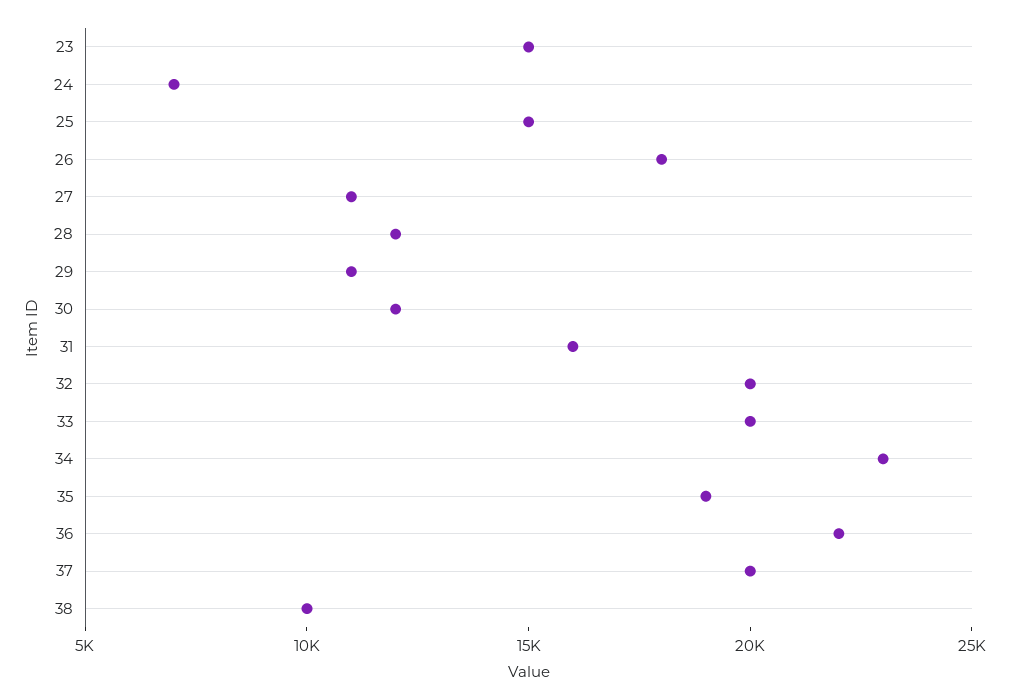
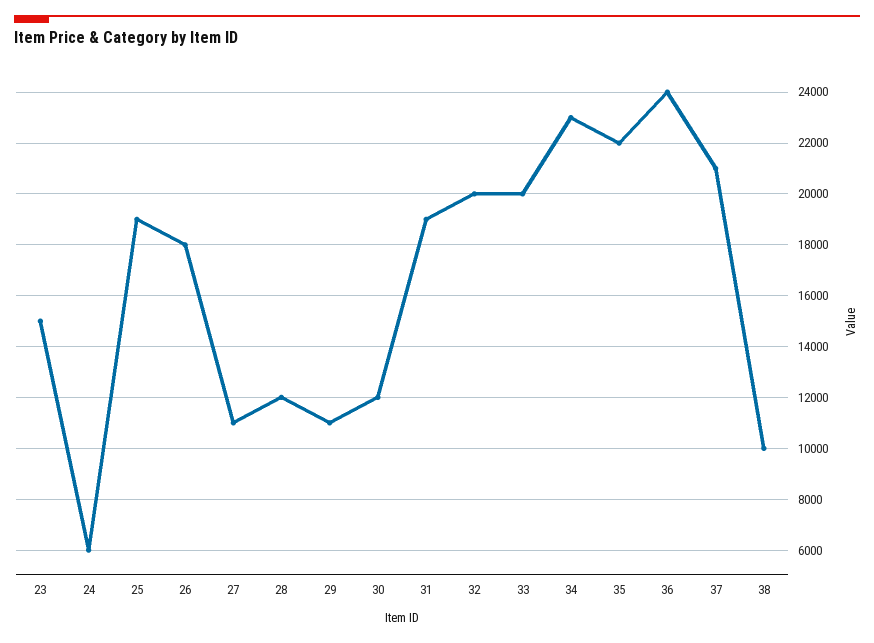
24: 7000 -> 6000
25: 15000 -> 19000
31: 16000 -> 19000
35: 19000 -> 22000
36: 22000 -> 24000
37: 20000 -> 21000

